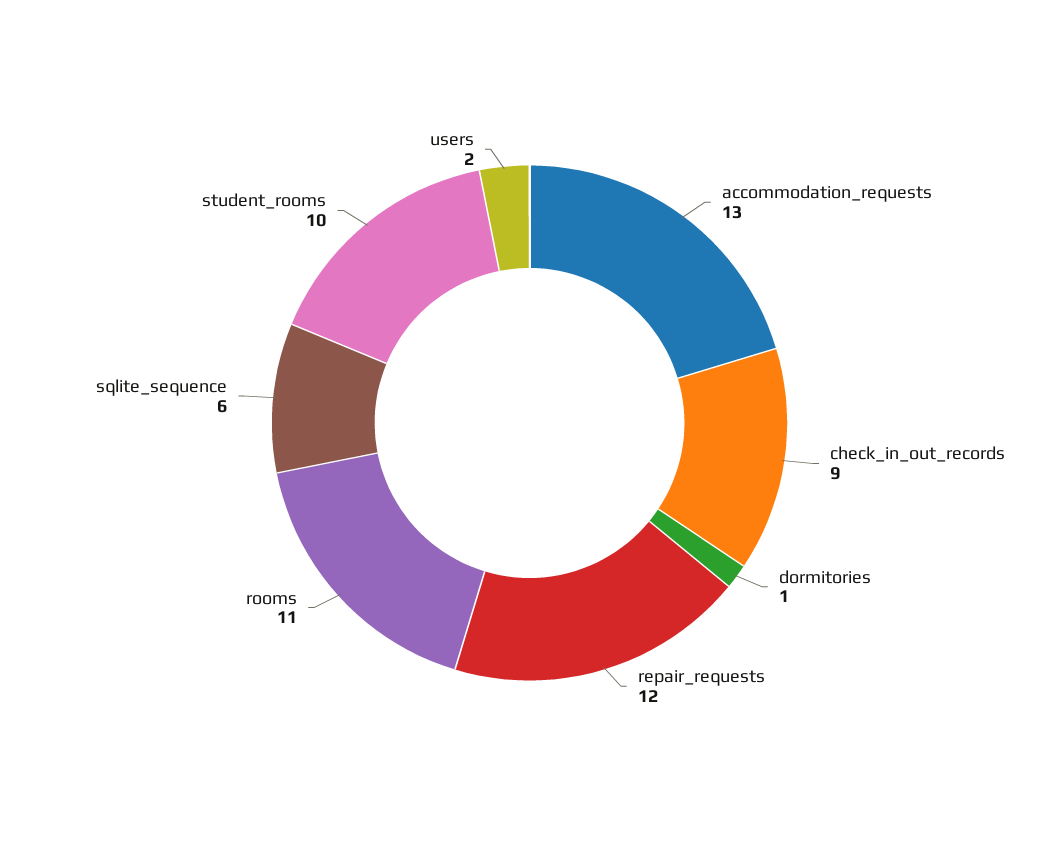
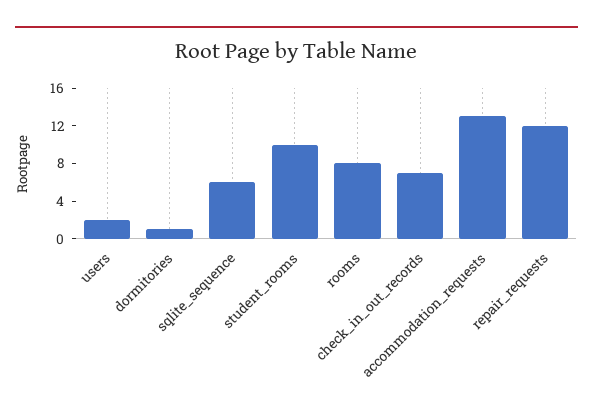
check_in_out_records: 9 -> 7
rooms: 11 -> 8

